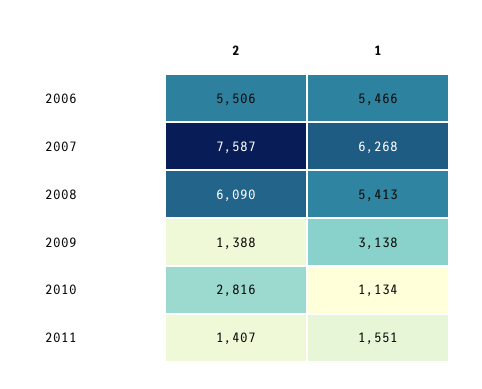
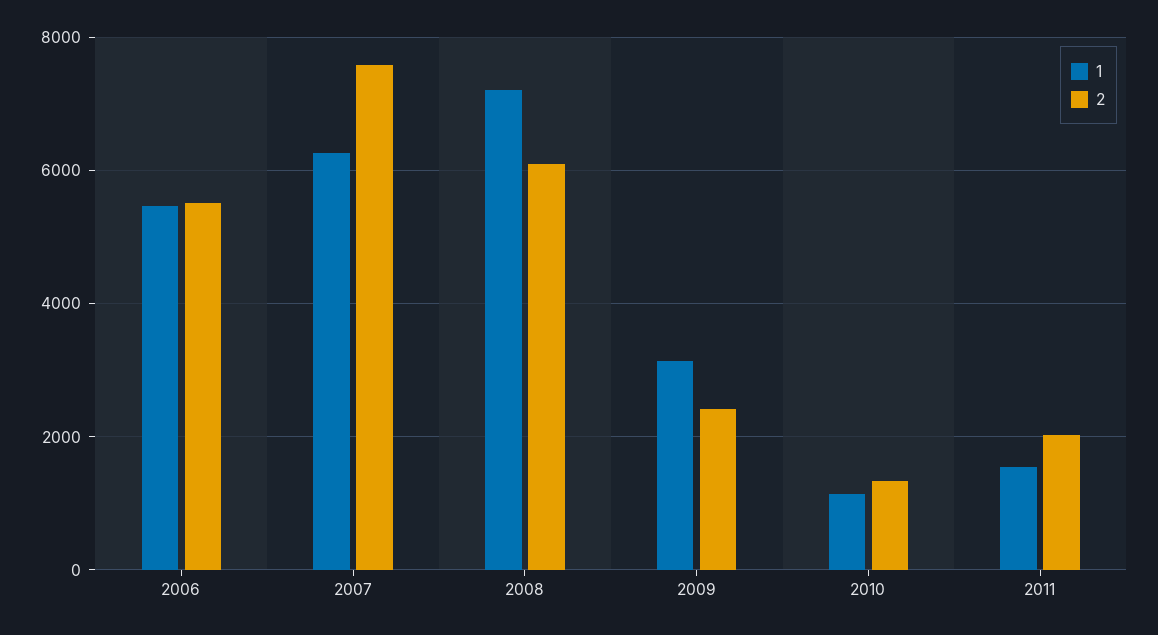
1, 2008: 5413 -> 7200
2, 2009: 1388 -> 2400
2, 2010: 2816 -> 1400
2, 2011: 1407 -> 2000

